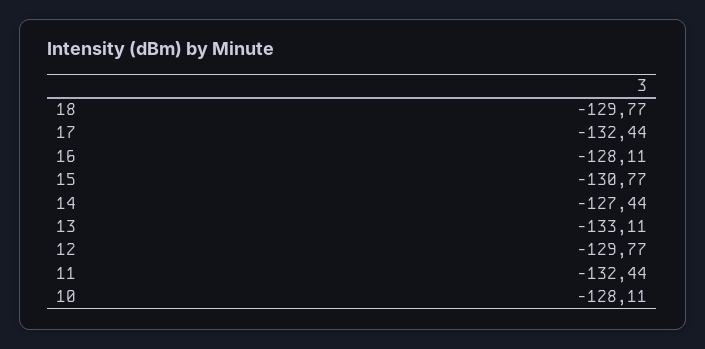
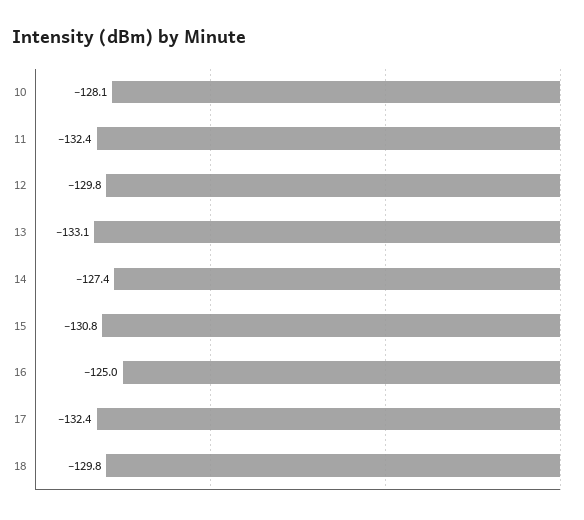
16: -128.11 -> -125

